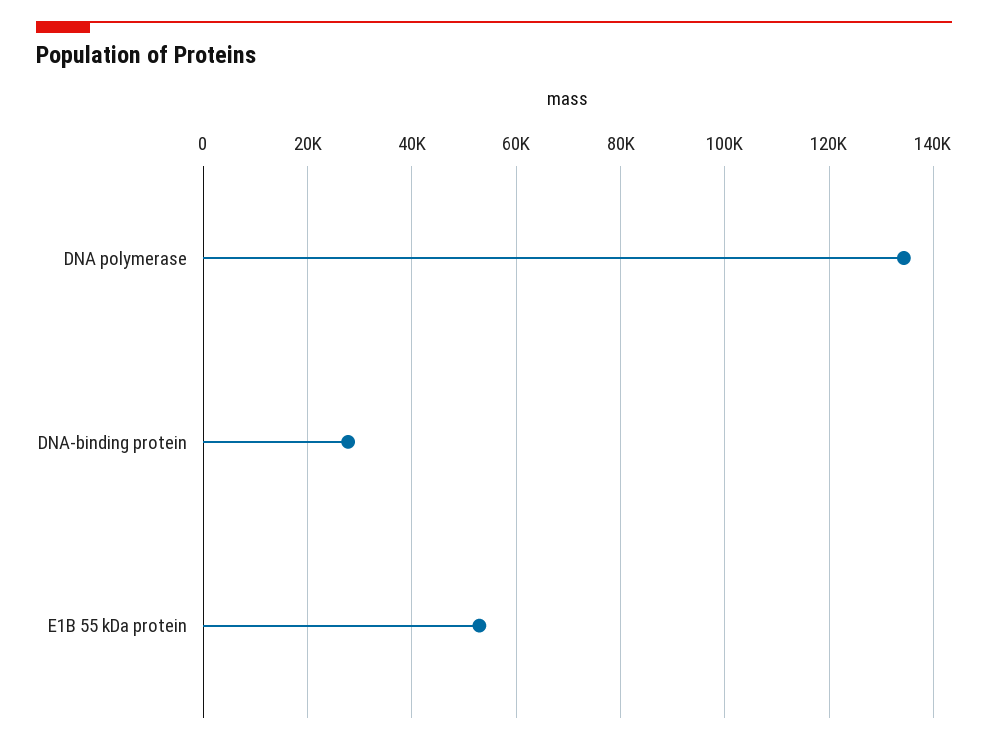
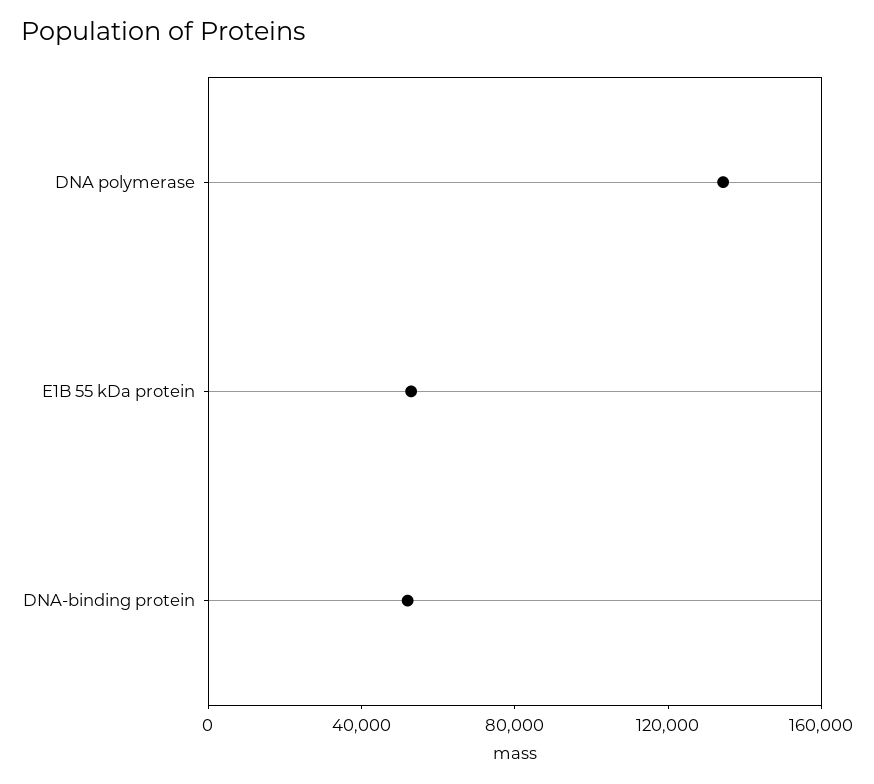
DNA-binding protein: 28000 -> 50000

